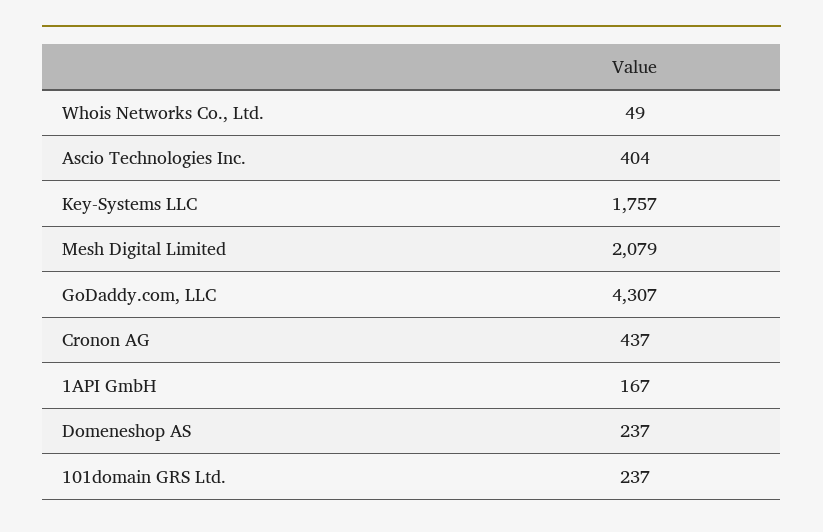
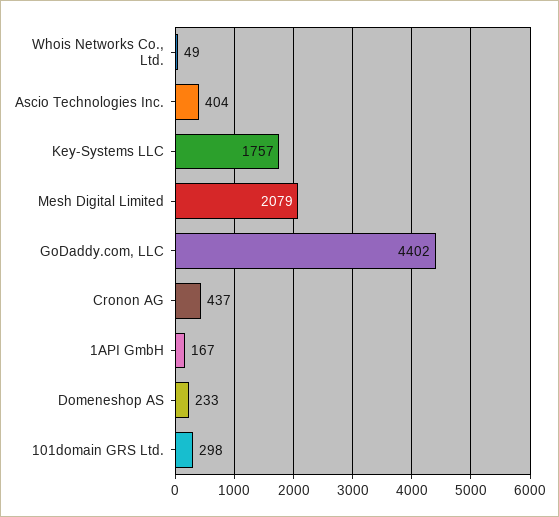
GoDaddy.com, LLC: 4307 -> 4402
Domeneshop AS: 237 -> 233
101domain GRS Ltd.: 237 -> 298

